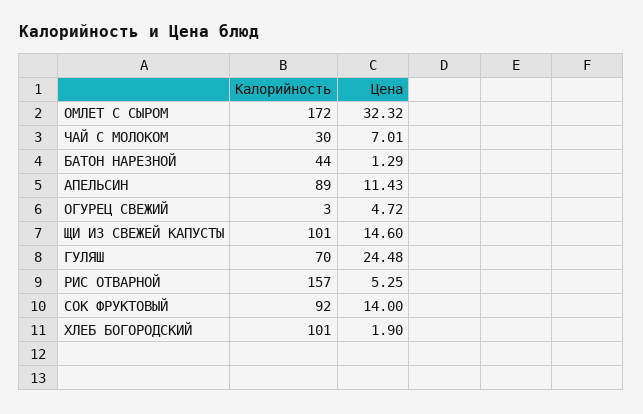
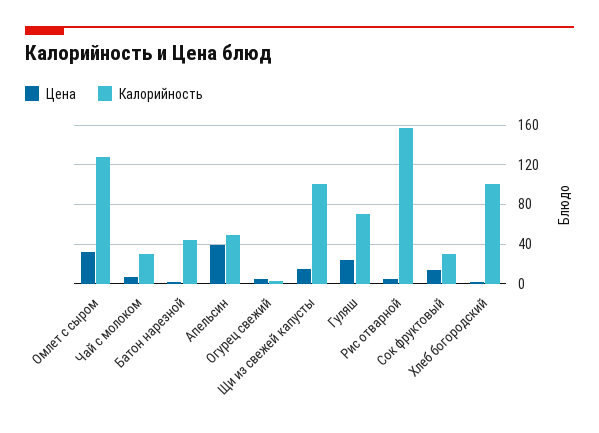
Калорийность, ОМЛЕТ С СЫРОМ: 172 -> 130
Калорийность, АПЕЛЬСИН: 89 -> 50
Цена, АПЕЛЬСИН: 11.43 -> 40
Калорийность, СОК ФРУКТОВЫЙ: 92 -> 30

